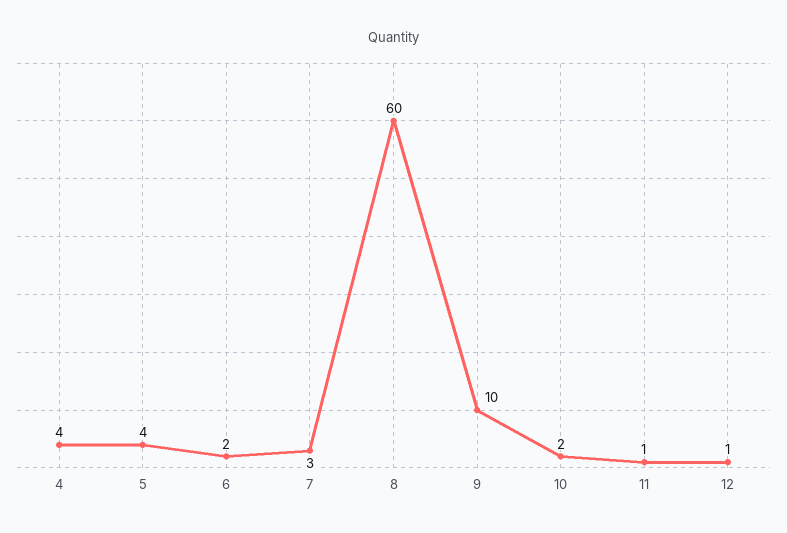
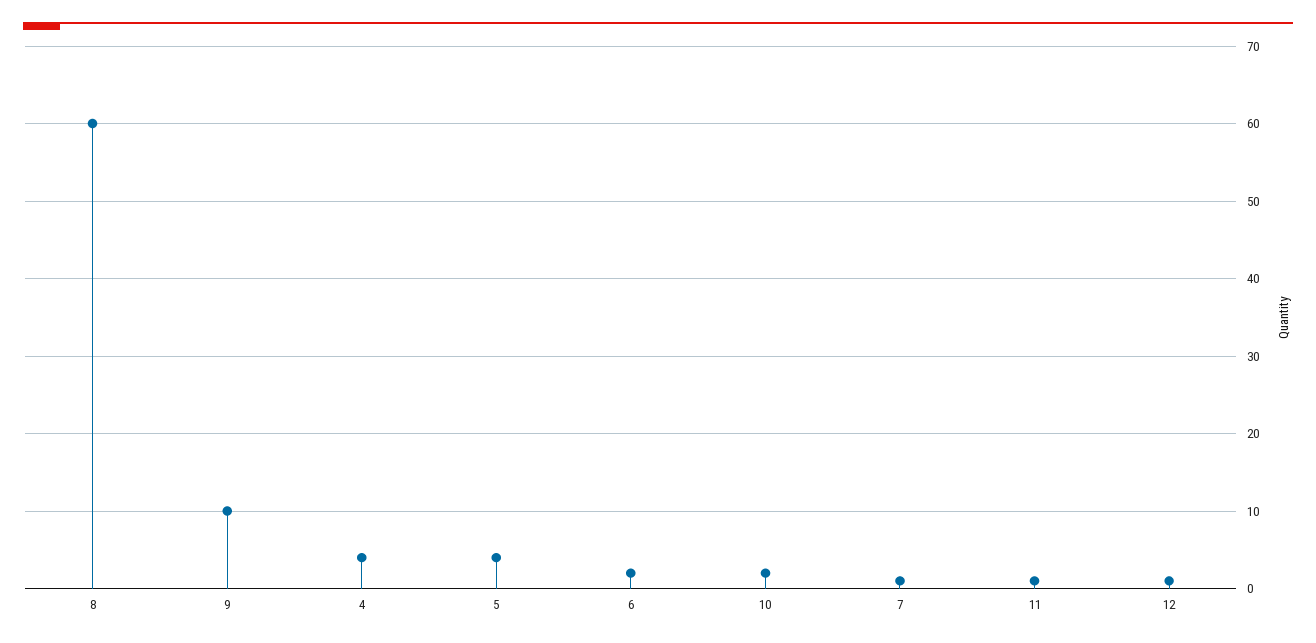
7: 3 -> 1

